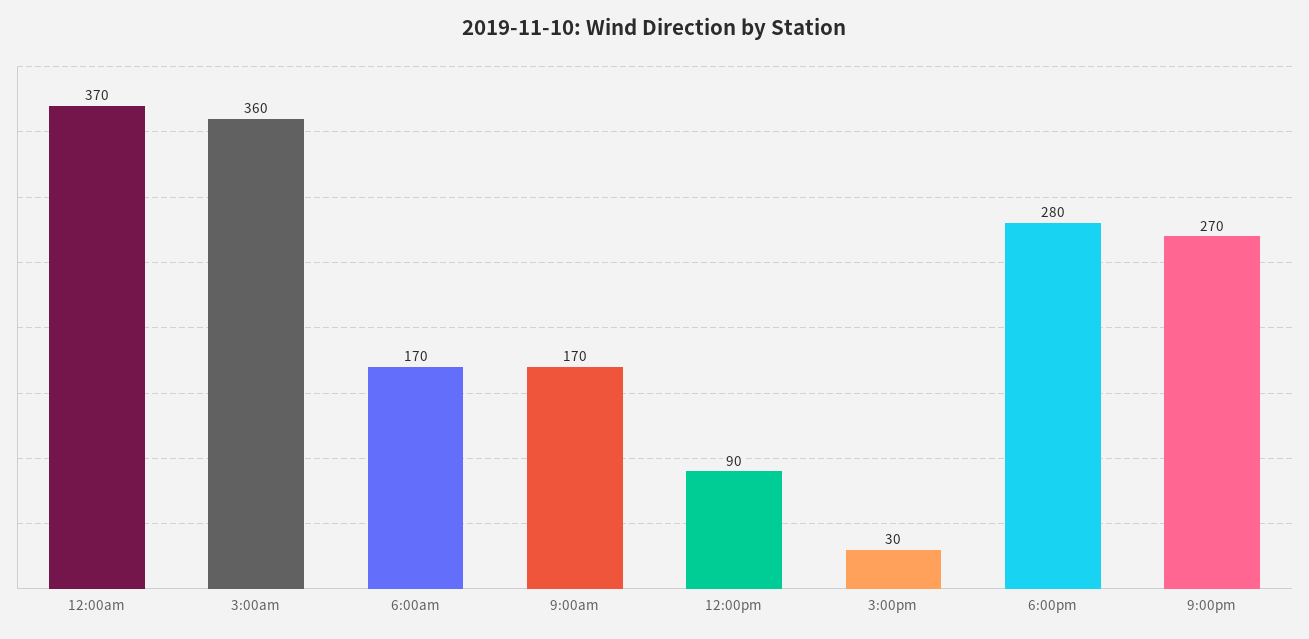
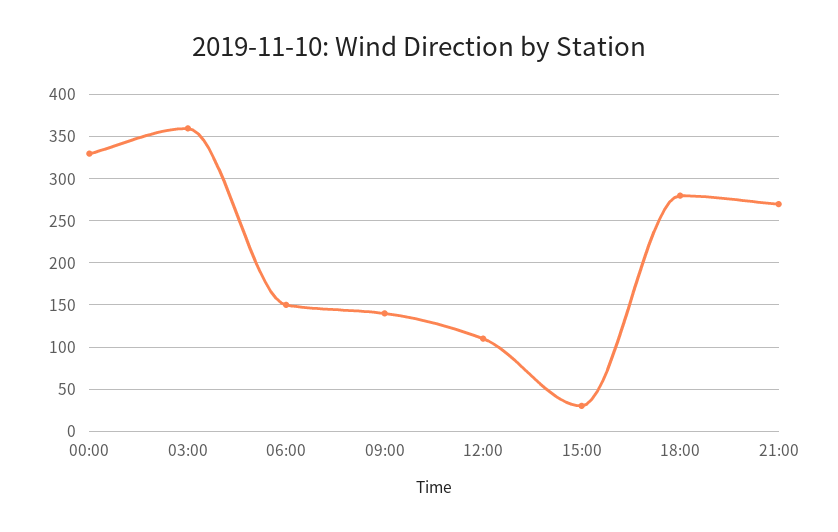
12:00am: 370 -> 330
6:00am: 170 -> 150
9:00am: 170 -> 140
12:00pm: 90 -> 110

